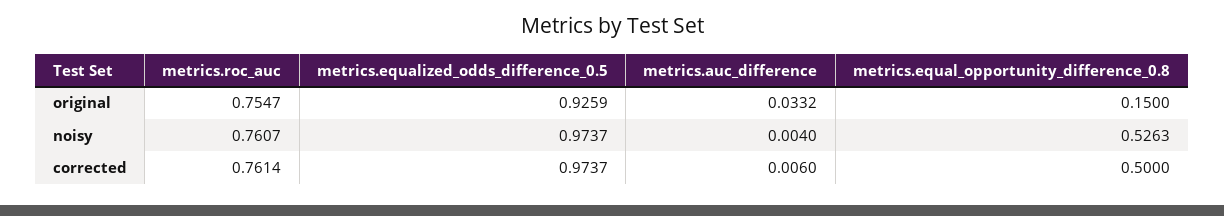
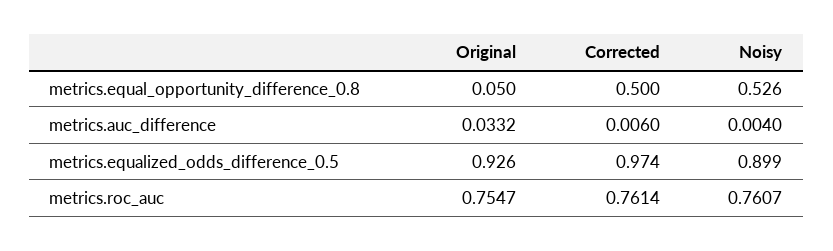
metrics.equal_opportunity_difference_0.8, original: 0.15 -> 0.05
metrics.equalized_odds_difference_0.5, noisy: 0.9737 -> 0.899

